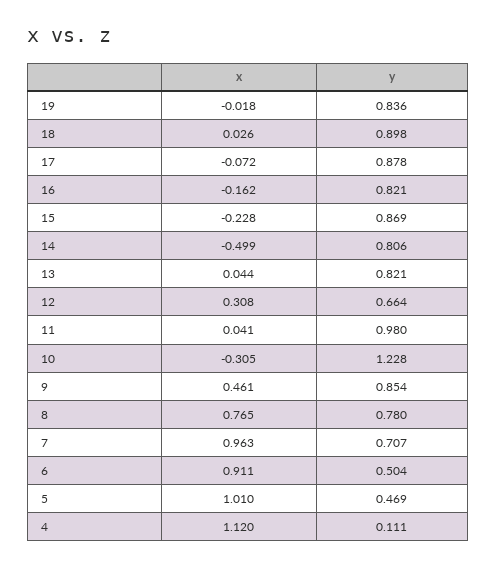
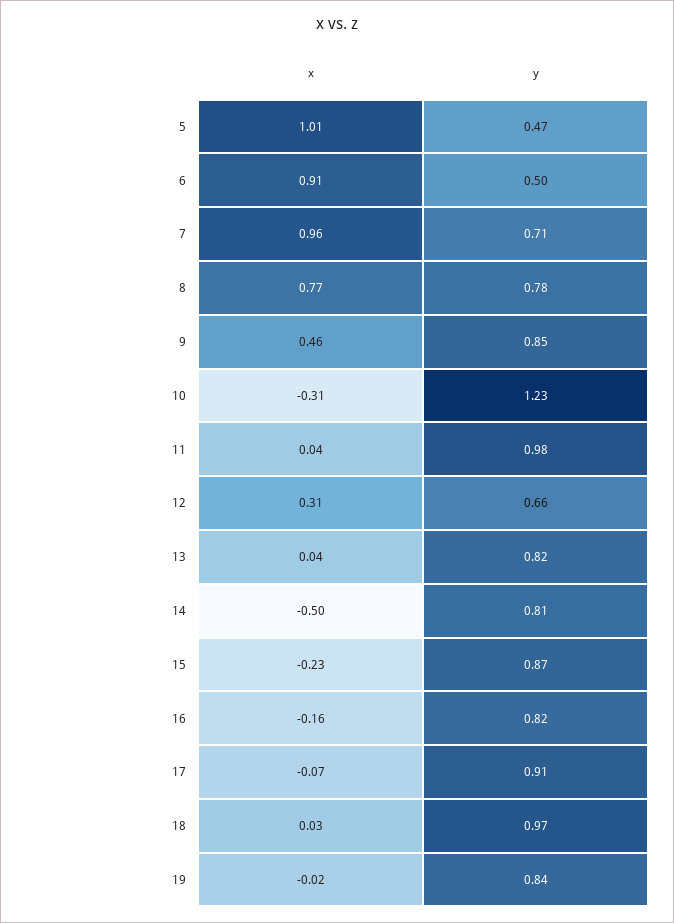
y, 18: 0.898 -> 0.97
y, 17: 0.878 -> 0.91
x, 4: 1.12 -> none
y, 4: 0.111 -> none

